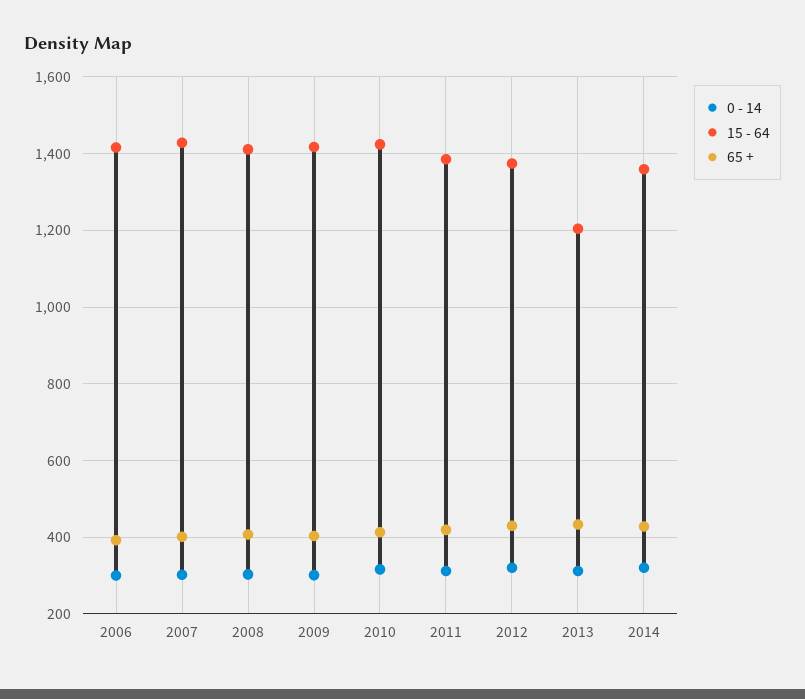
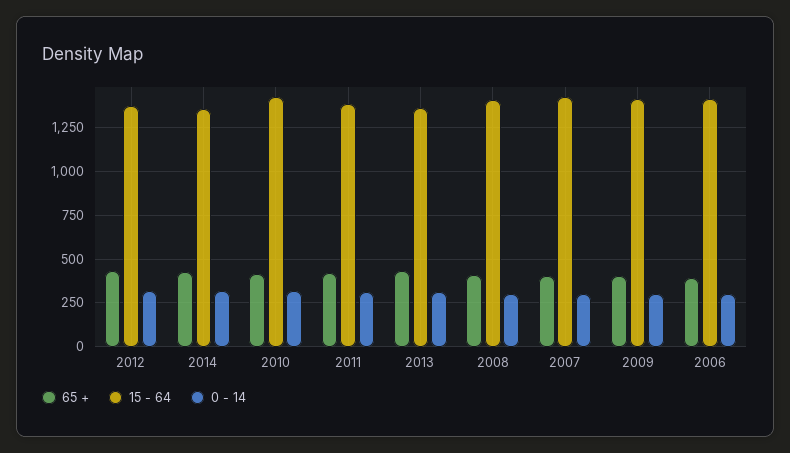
15 - 64, 2013: 1200 -> 1350

